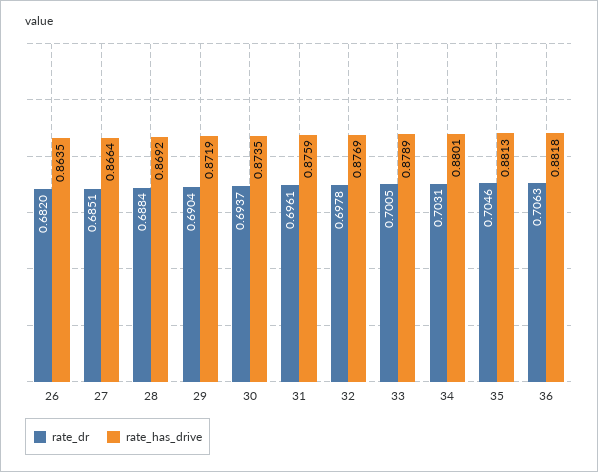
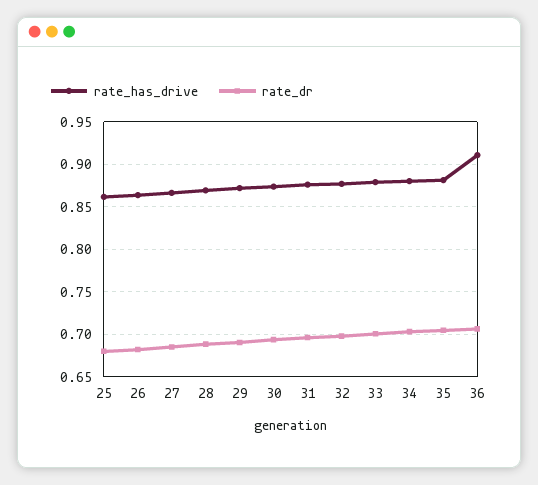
rate_has_drive, 36: 0.8818 -> 0.91
rate_has_drive, 25: none -> 0.86
rate_dr, 25: none -> 0.68

